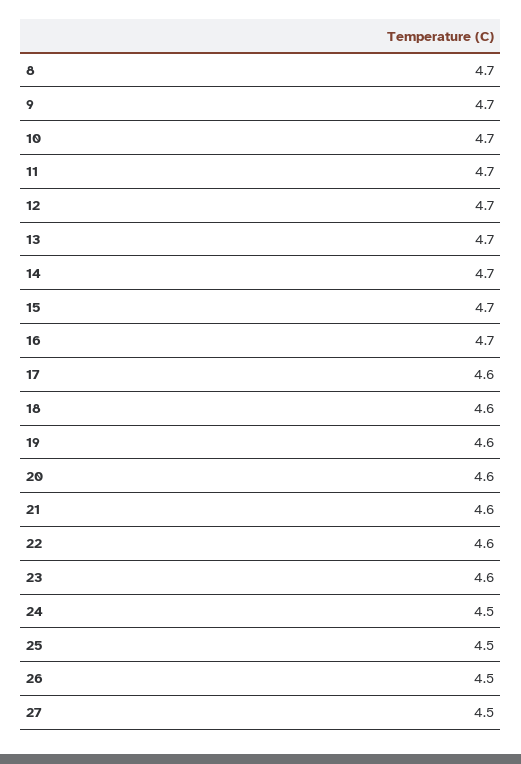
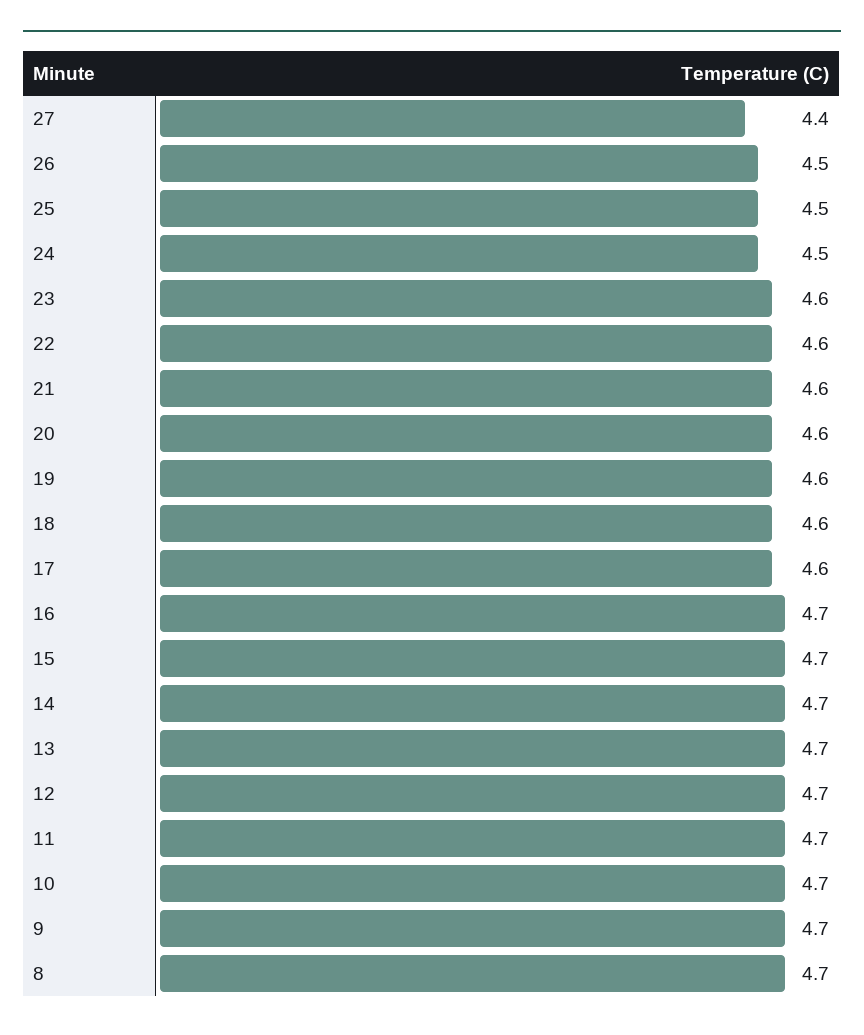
27: 4.5 -> 4.4

